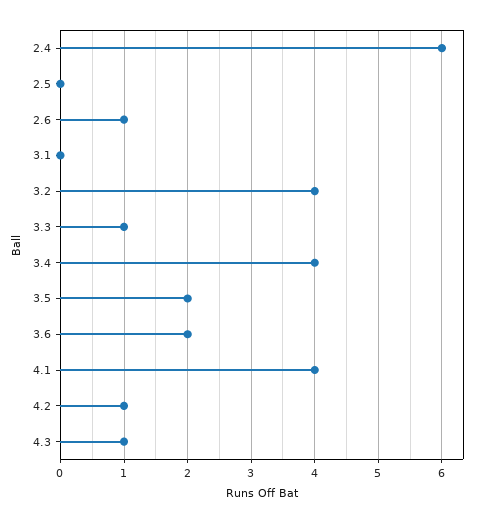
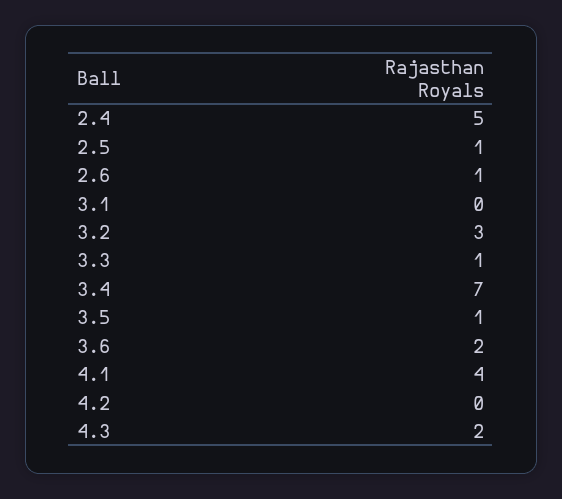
2.4: 6 -> 5
2.5: 0 -> 1
3.2: 4 -> 3
3.4: 4 -> 7
3.5: 2 -> 1
4.2: 1 -> 0
4.3: 1 -> 2

